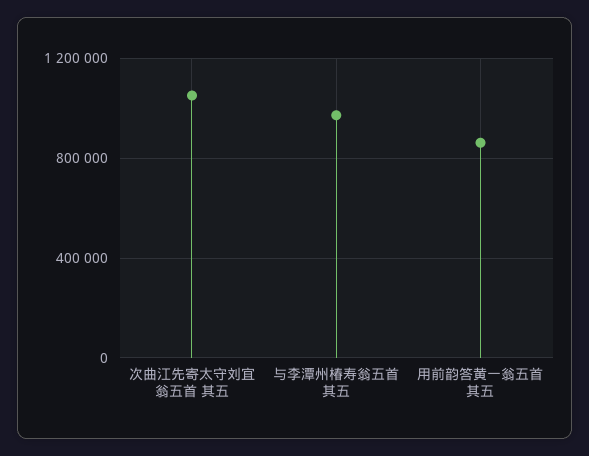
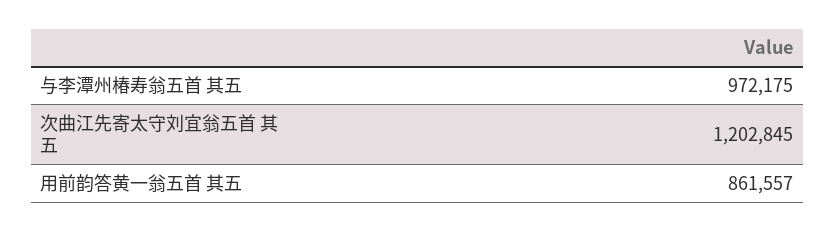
次曲江先寄太守刘宜翁五首 其五: 1050000 -> 1202845

